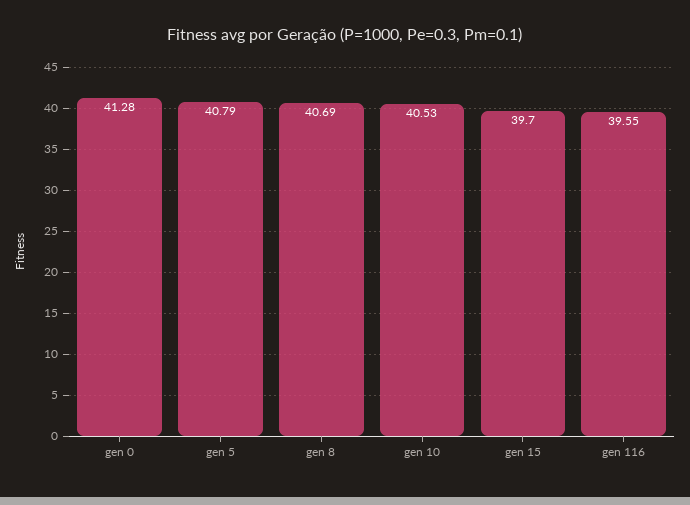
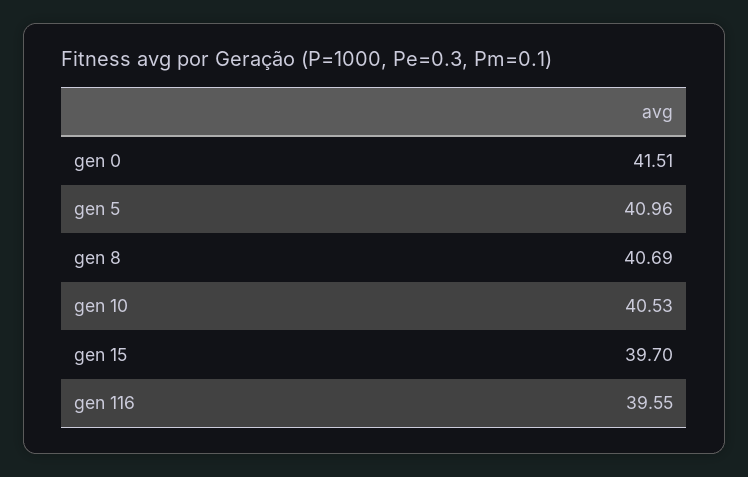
gen 0: 41.28 -> 41.51
gen 5: 40.79 -> 40.96

